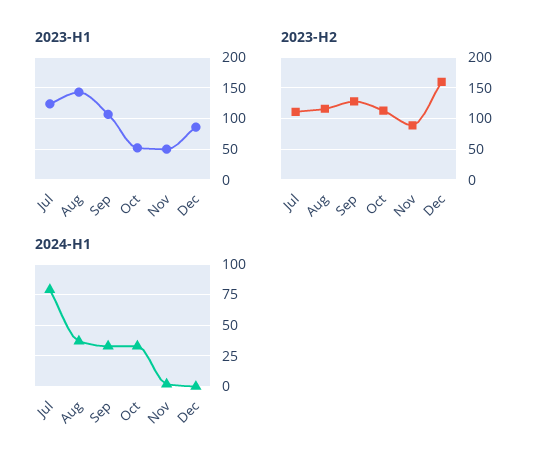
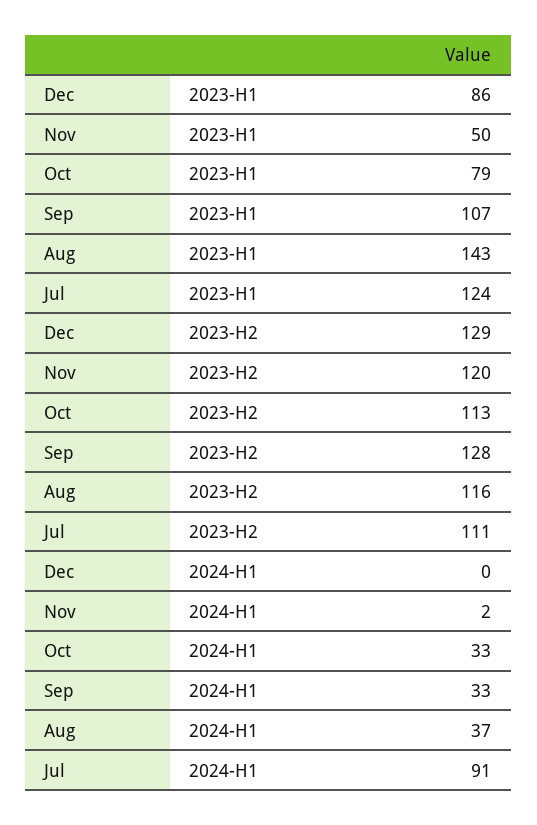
2023-H1, Oct: 50 -> 79
2023-H2, Nov: 90 -> 120
2023-H2, Dec: 160 -> 129
2024-H1, Jul: 80 -> 91

